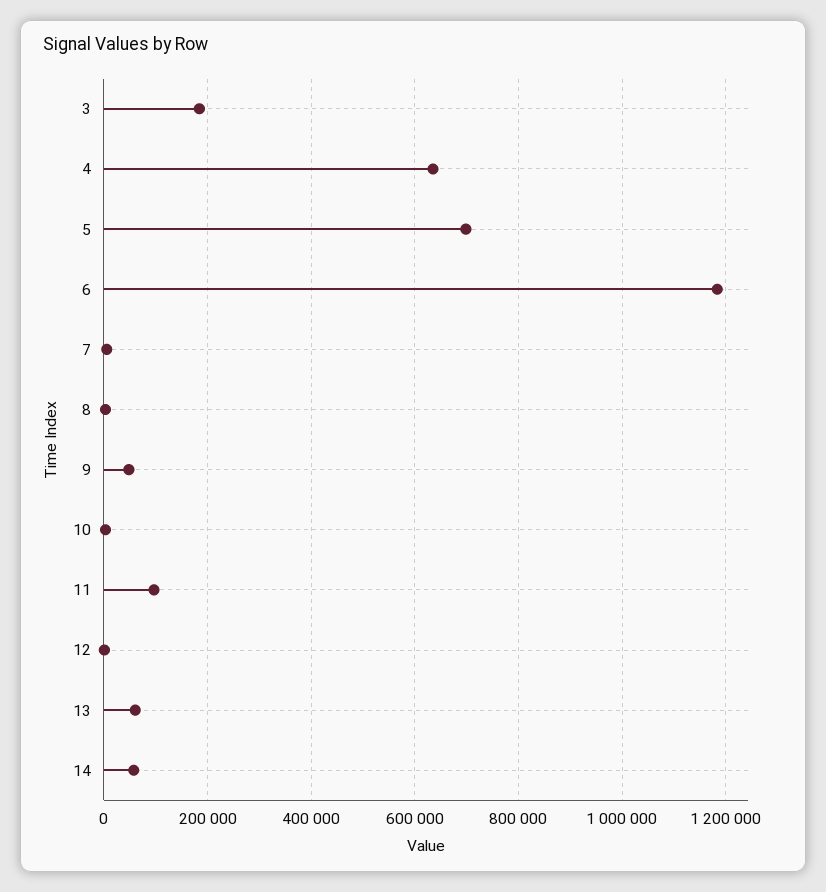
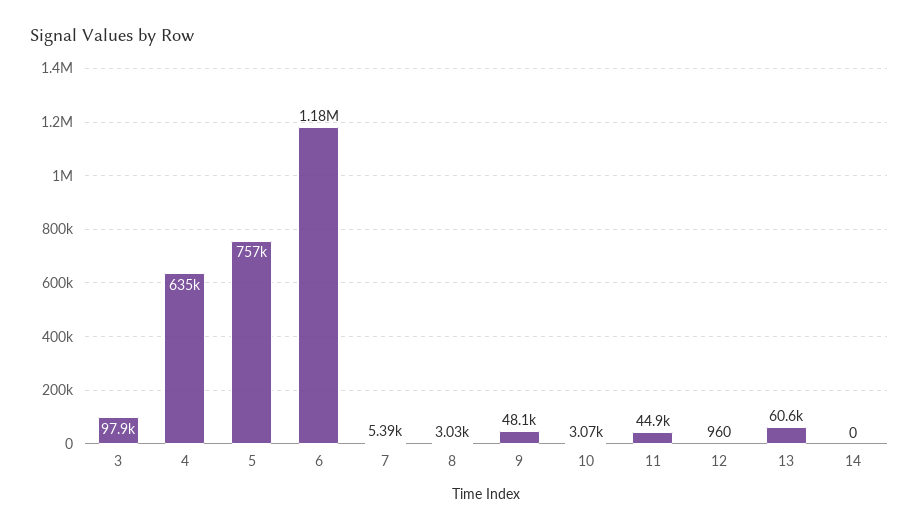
3: 180000 -> 97900
5: 700000 -> 757000
11: 100000 -> 44900
14: 60000 -> 0

